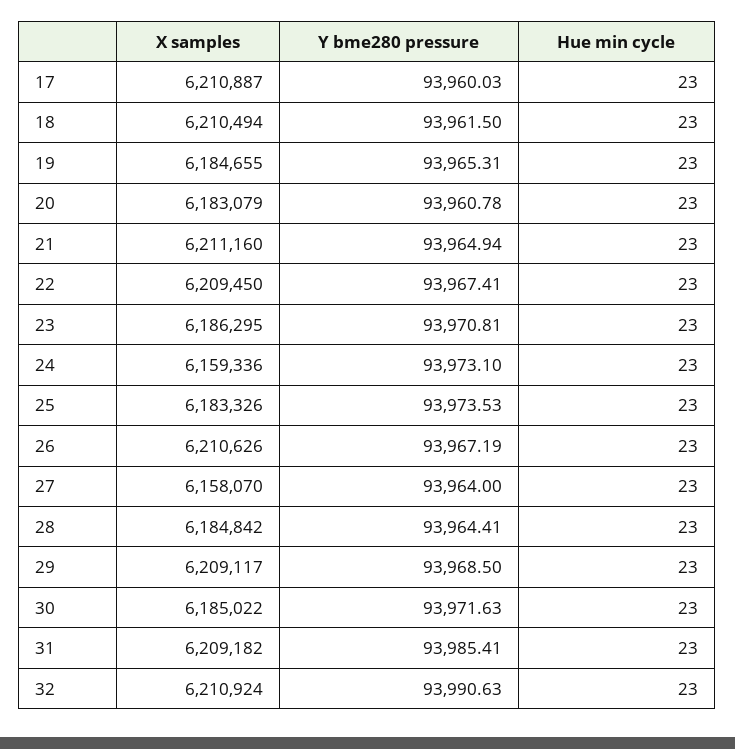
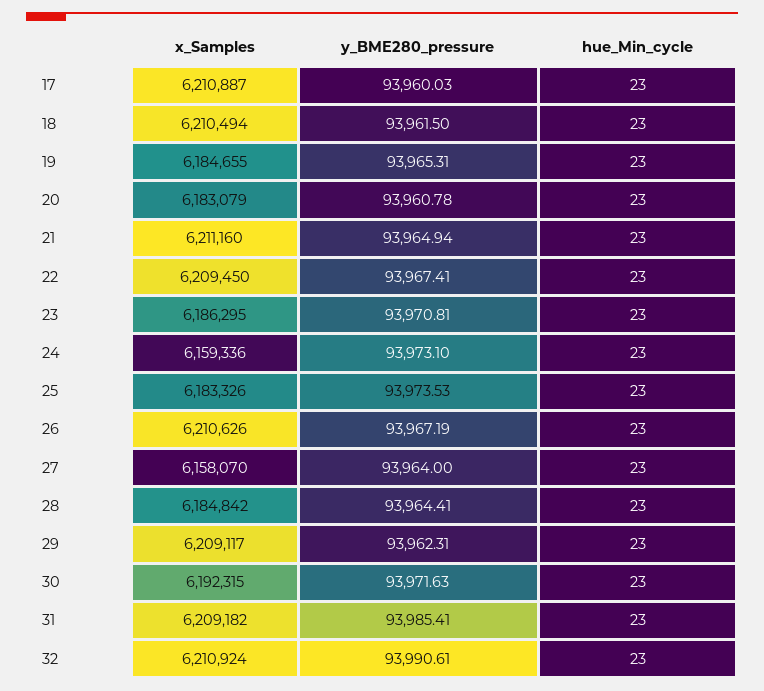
Y bme280 pressure, 29: 93968.5 -> 93962.31
X samples, 30: 6185022 -> 6192315
Y bme280 pressure, 32: 93990.63 -> 93990.61

